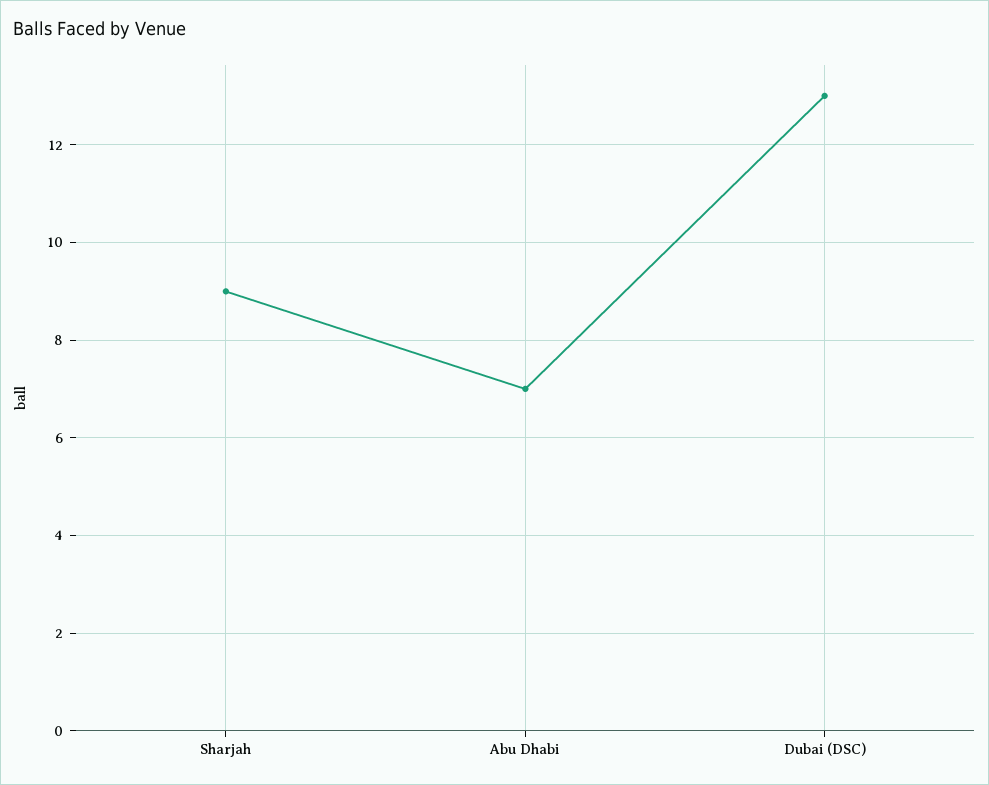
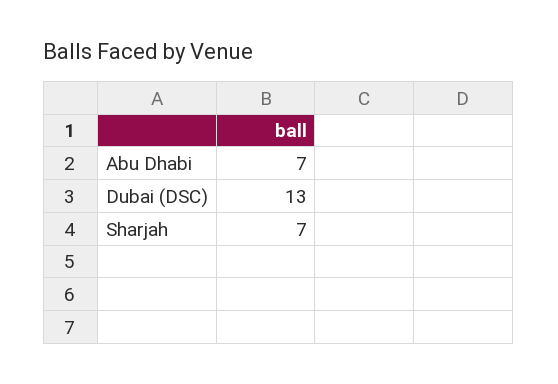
Sharjah: 9 -> 7

